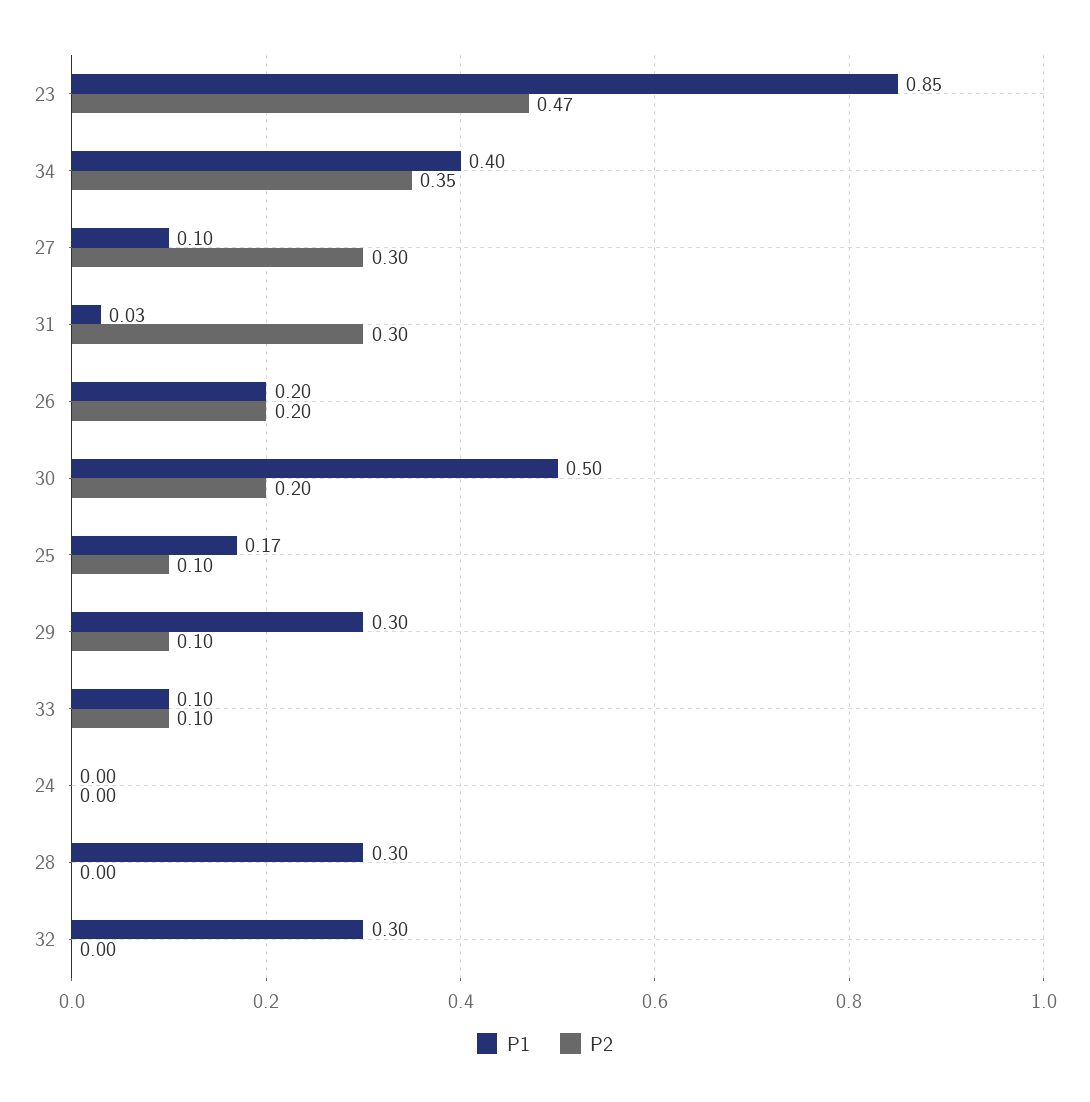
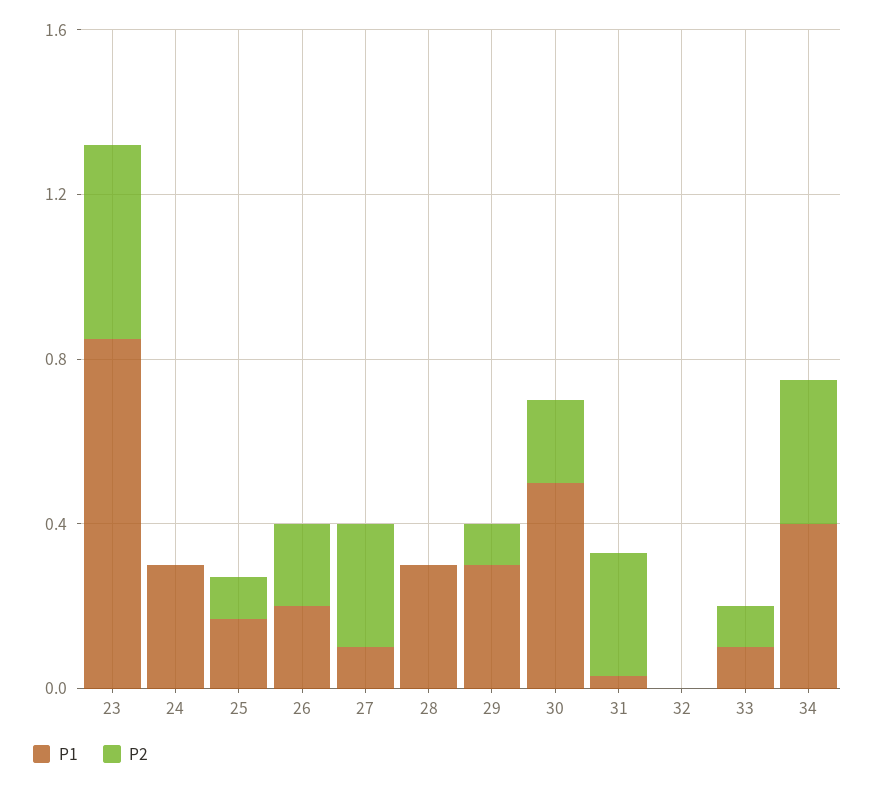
P1, 24: 0 -> 0.3
P1, 32: 0.3 -> 0

